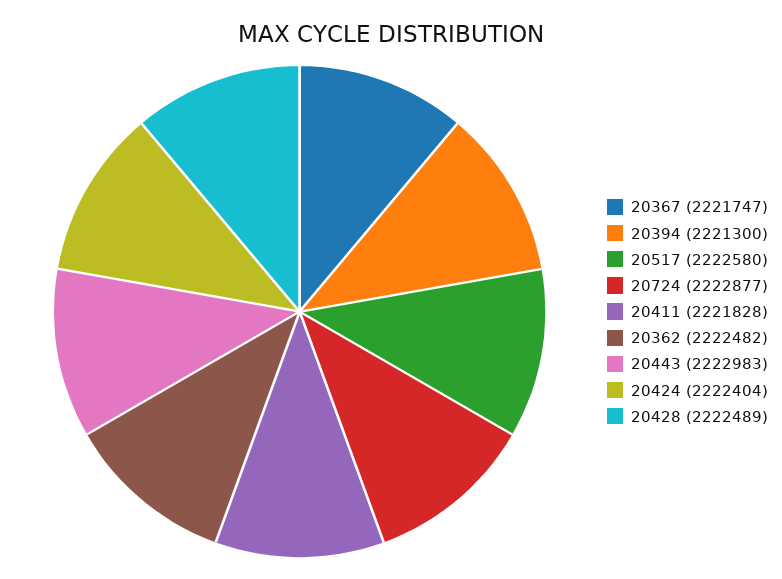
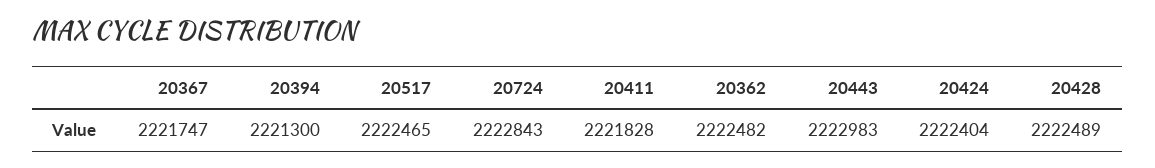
20517: 2222580 -> 2222465
20724: 2222877 -> 2222843

